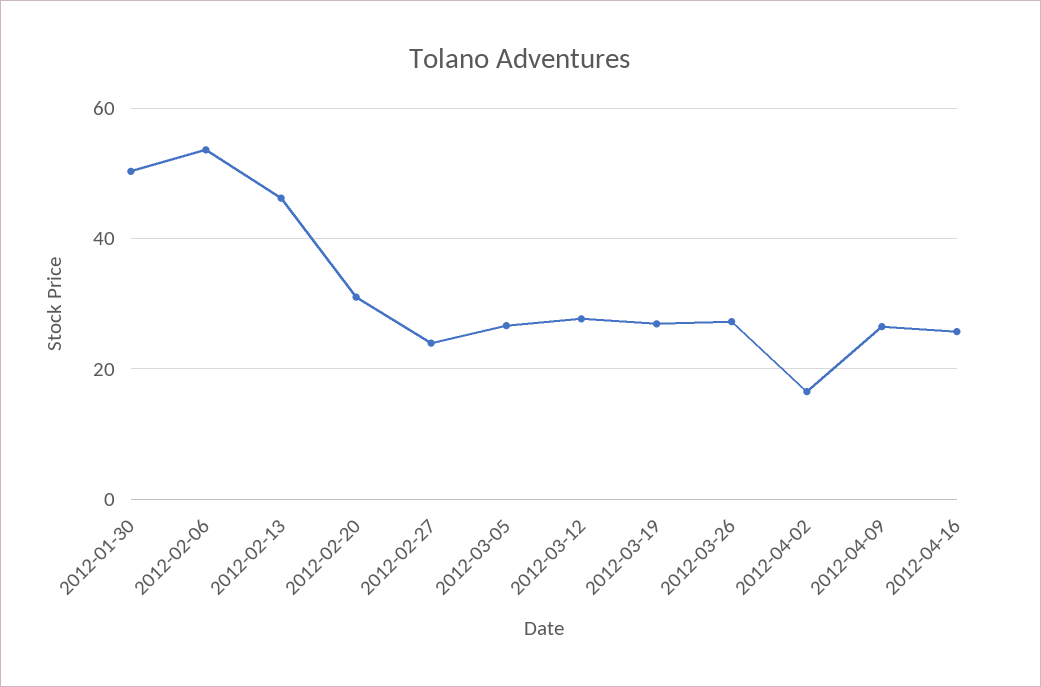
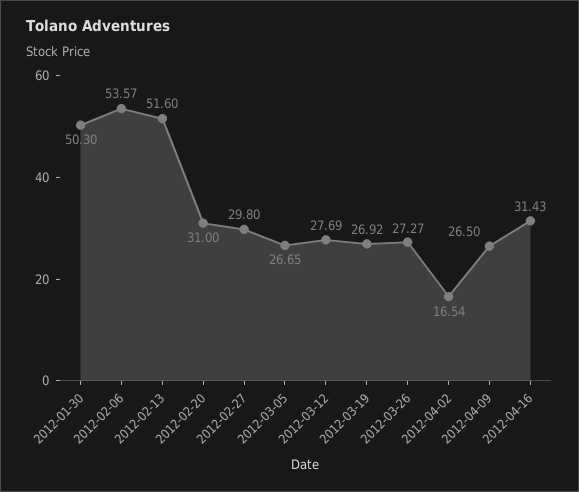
2012-02-13: 46 -> 51.6
2012-02-27: 24 -> 29.8
2012-04-16: 26 -> 31.43

